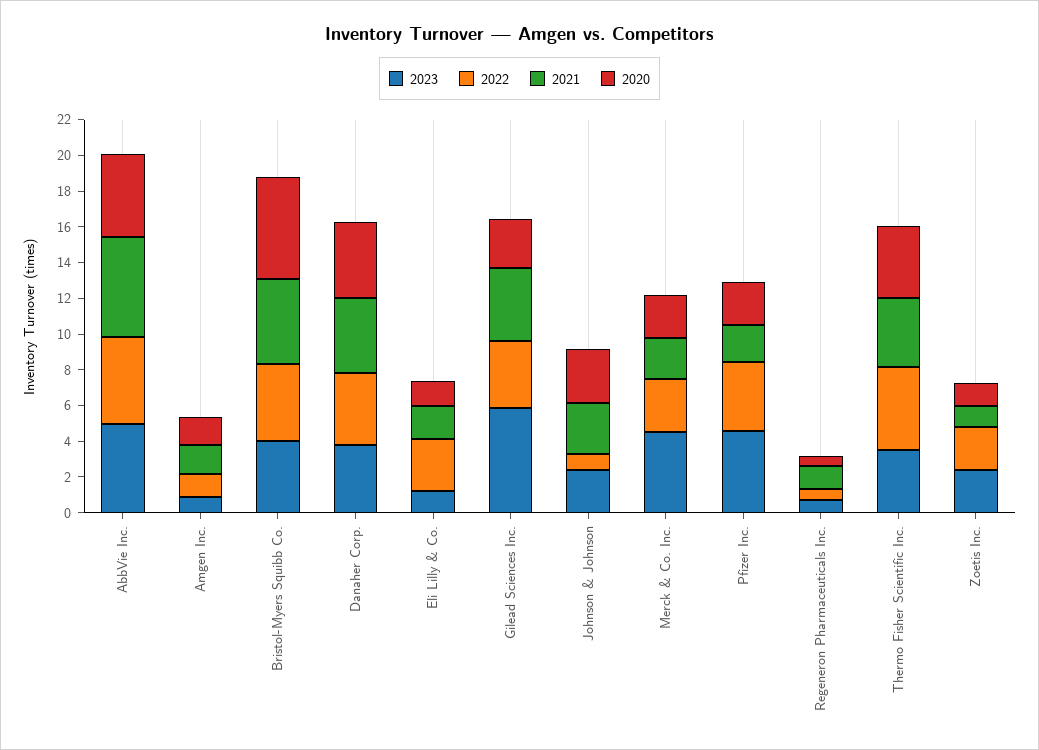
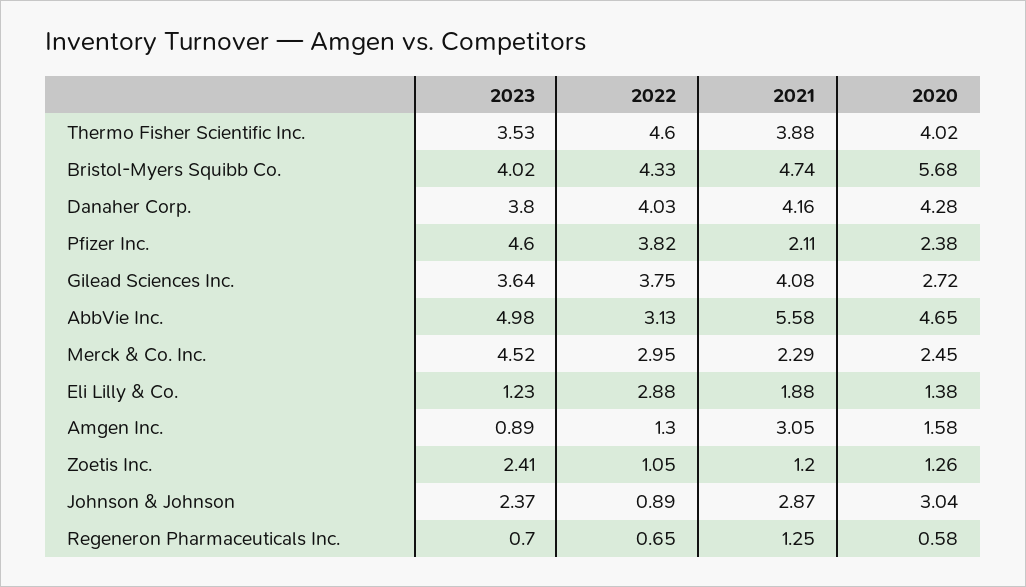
2022, AbbVie Inc.: 5 -> 3.13
2021, Amgen Inc.: 1.5 -> 3.05
2023, Gilead Sciences Inc.: 6 -> 3.64
2022, Zoetis Inc.: 2.5 -> 1.05

